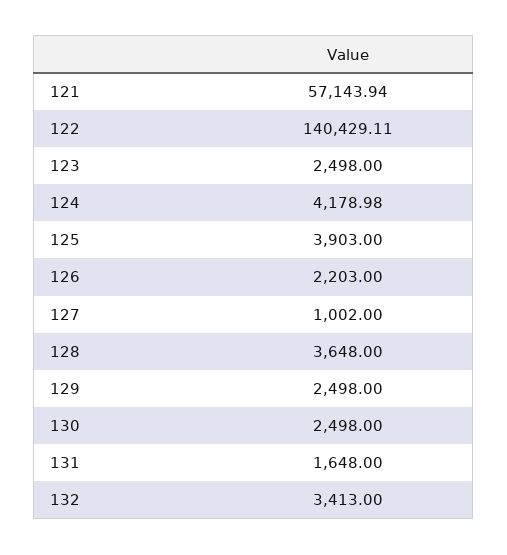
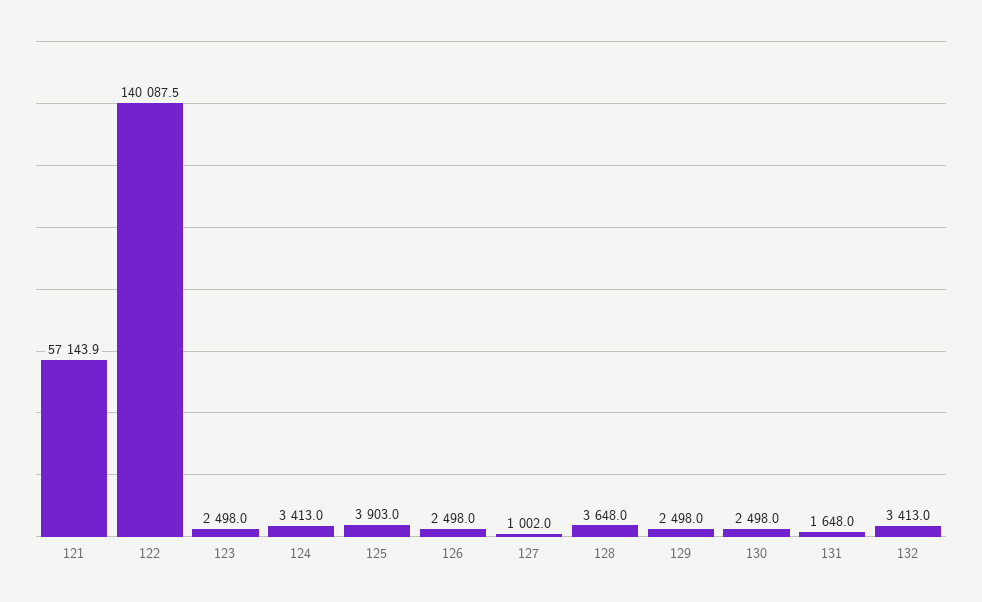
122: 140429.11 -> 140087.5
124: 4178.98 -> 3413
126: 2203 -> 2498

